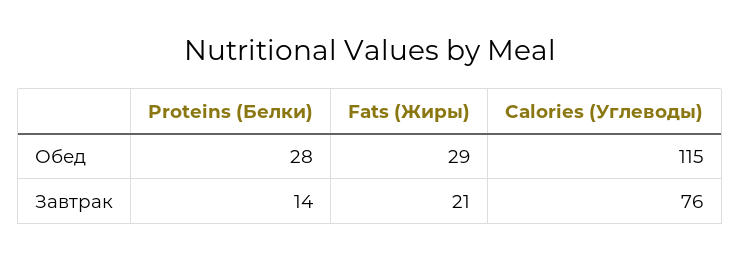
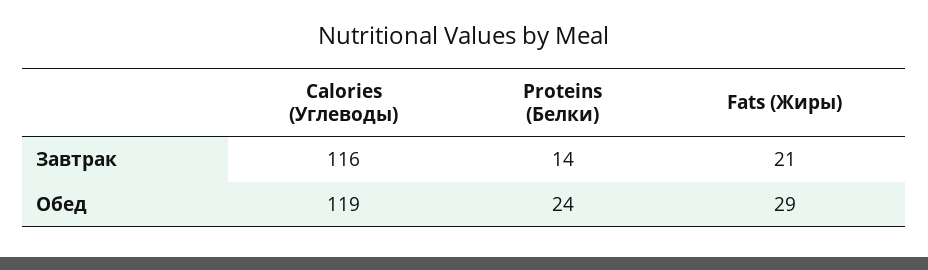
Proteins (Белки), Обед: 28 -> 24
Calories (Углеводы), Обед: 115 -> 119
Calories (Углеводы), Завтрак: 76 -> 116

